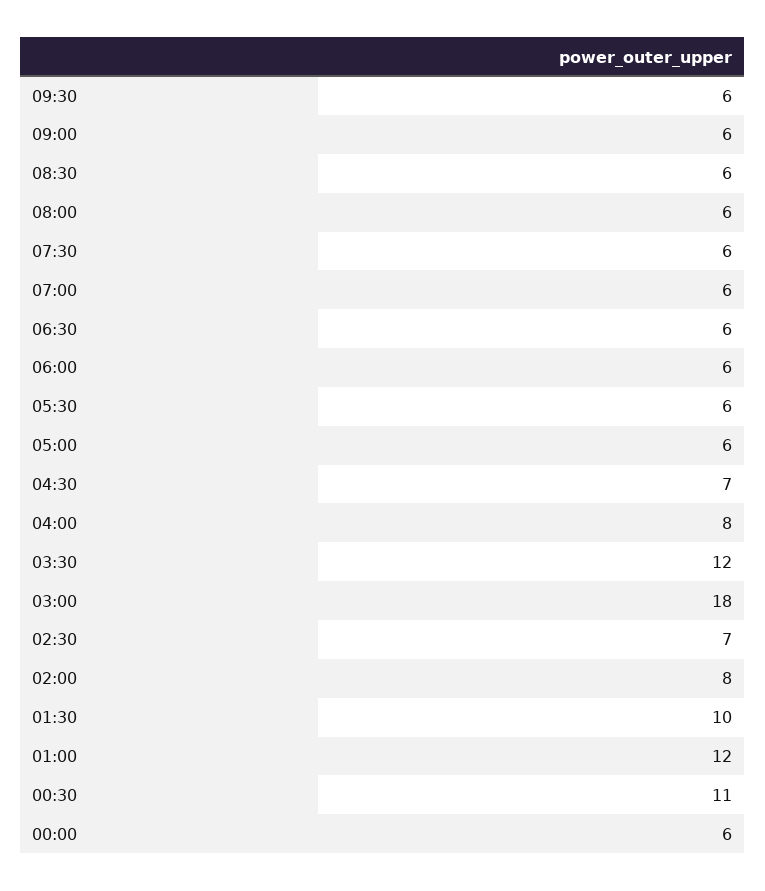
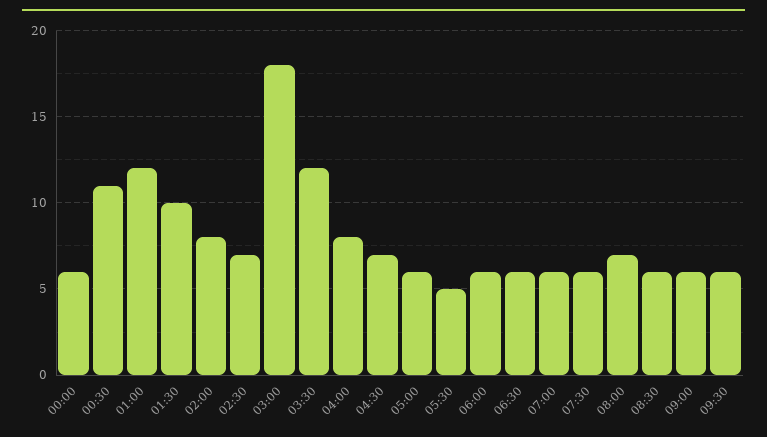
08:00: 6 -> 7
05:30: 6 -> 5

